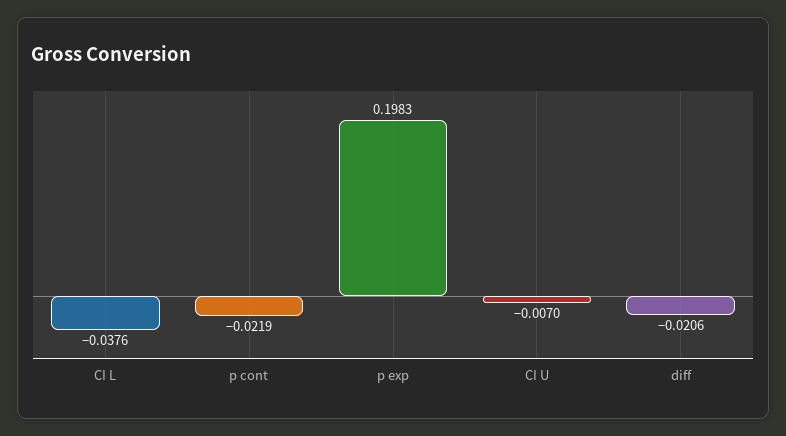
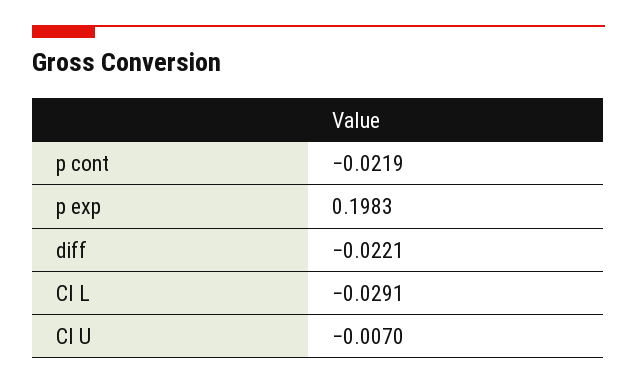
CI L: -0.0376 -> -0.0291
diff: -0.0206 -> -0.0221

